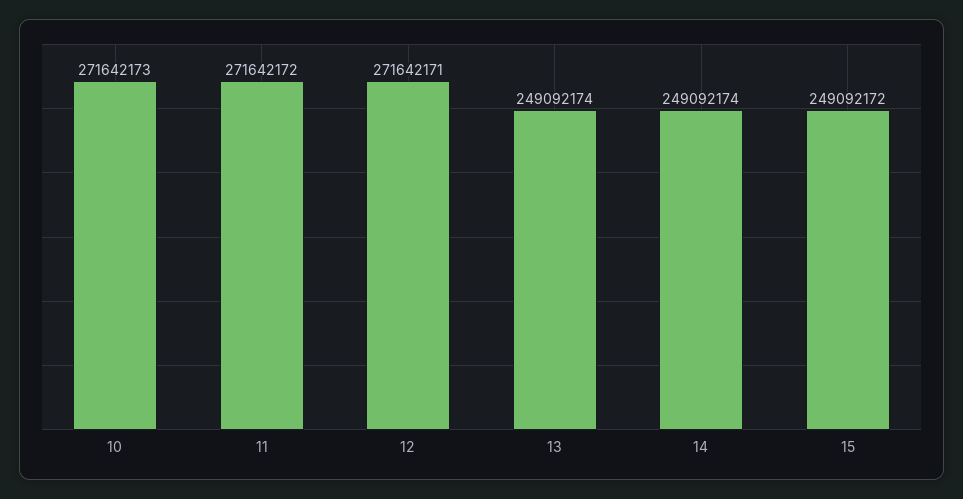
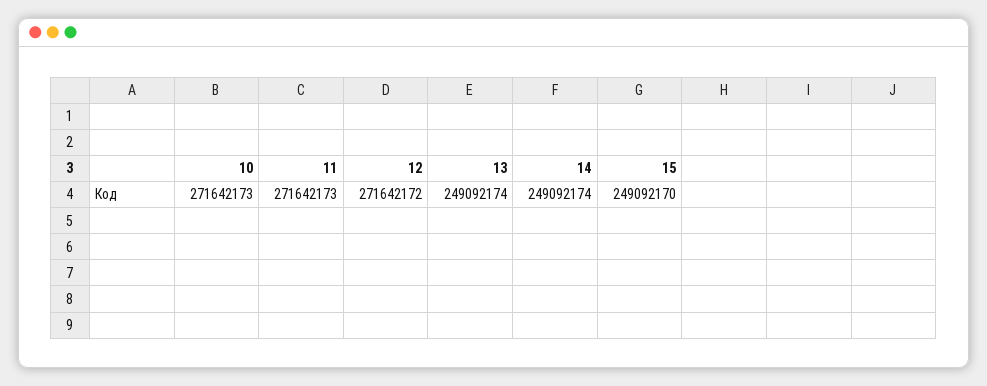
11: 271642172 -> 271642173
12: 271642171 -> 271642172
15: 249092172 -> 249092170

